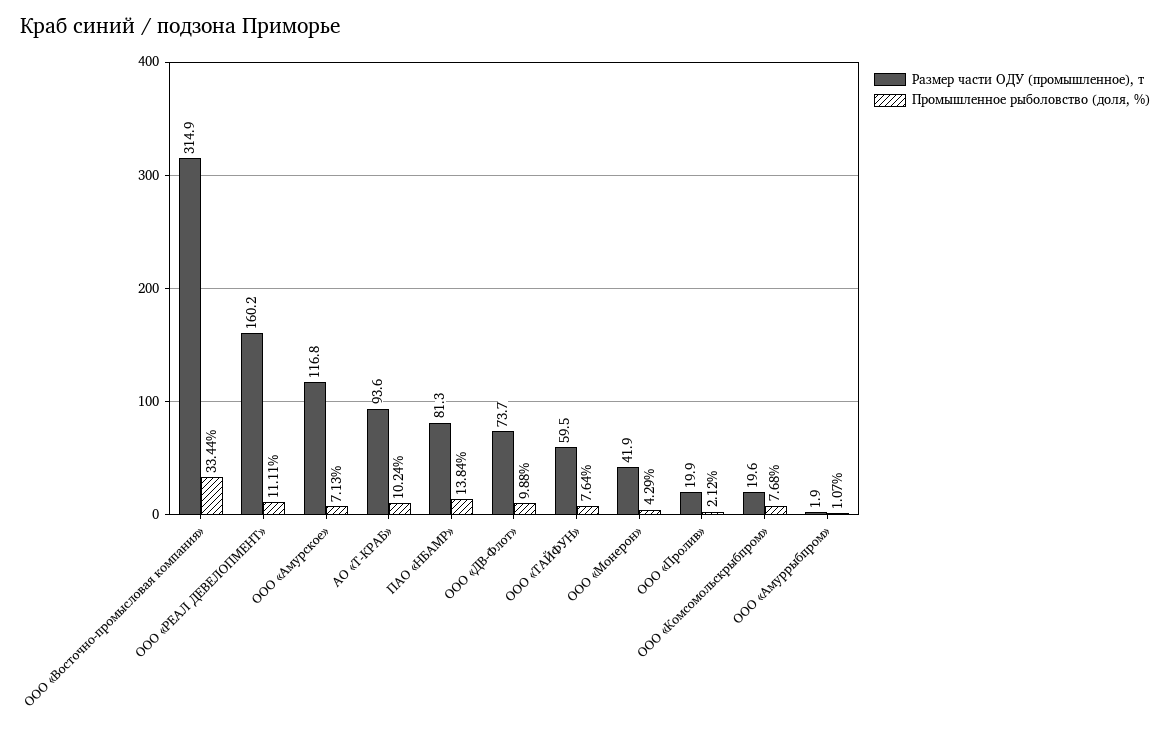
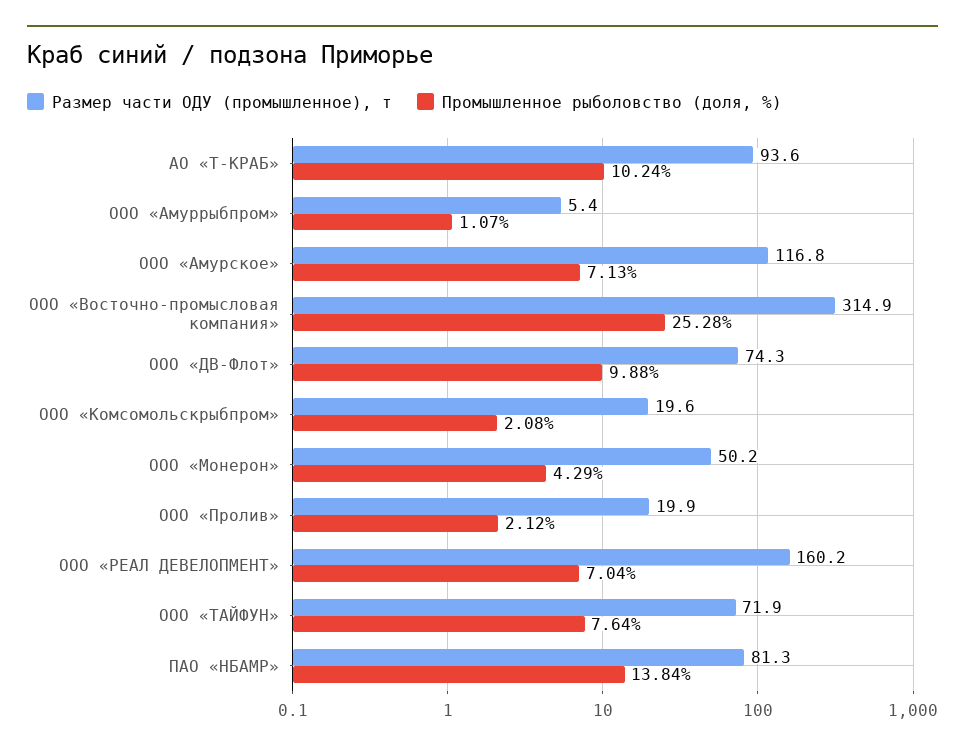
Промышленное рыболовство (доля, %), ООО «Восточно-промысловая компания»: 33.44 -> 25.28
Промышленное рыболовство (доля, %), ООО «РЕАЛ ДЕВЕЛОПМЕНТ»: 11.11 -> 7.04
Размер части ОДУ (промышленное), т, ООО «ДВ-Флот»: 73.7 -> 74.3
Размер части ОДУ (промышленное), т, ООО «ТАЙФУН»: 59.5 -> 71.9
Размер части ОДУ (промышленное), т, ООО «Монерон»: 41.9 -> 50.2
Промышленное рыболовство (доля, %), ООО «Комсомольскрыбпром»: 7.68 -> 2.08
Размер части ОДУ (промышленное), т, ООО «Амуррыбпром»: 1.9 -> 5.4

